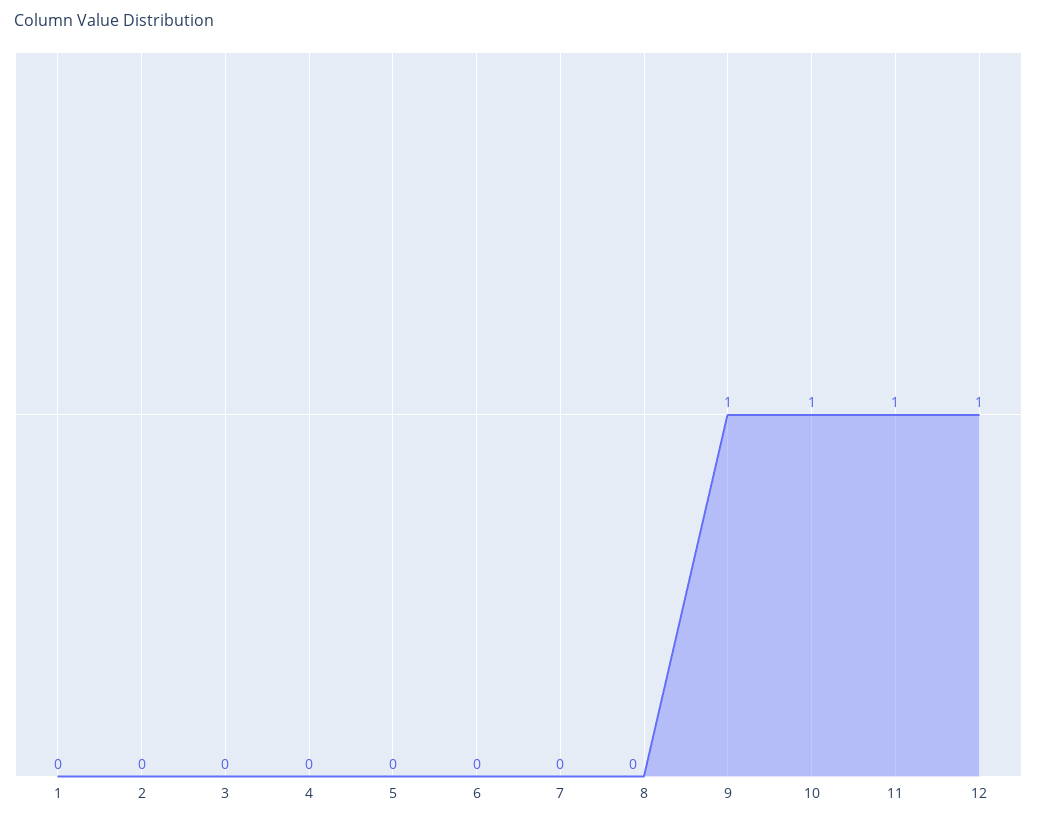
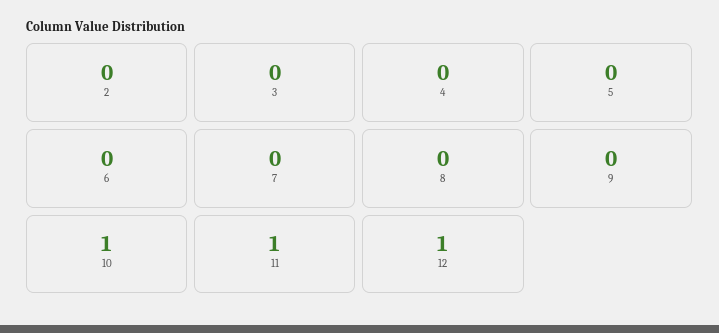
1: 0 -> none
9: 1 -> 0

